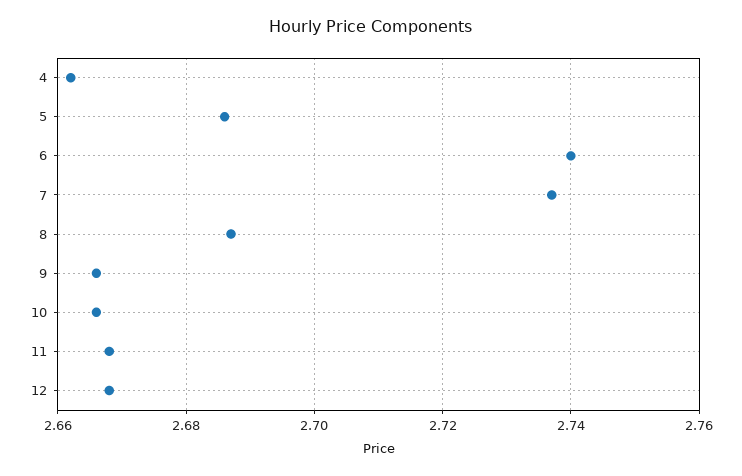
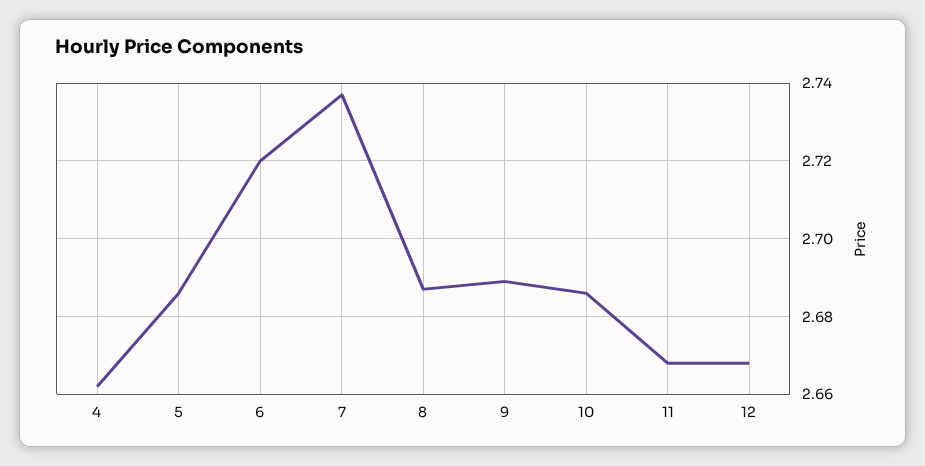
6: 2.74 -> 2.72
9: 2.665 -> 2.69
10: 2.665 -> 2.685

